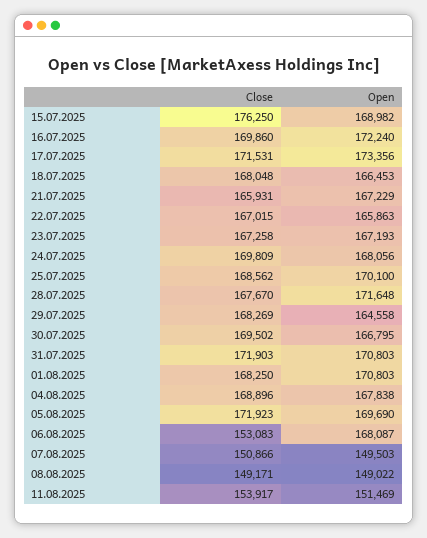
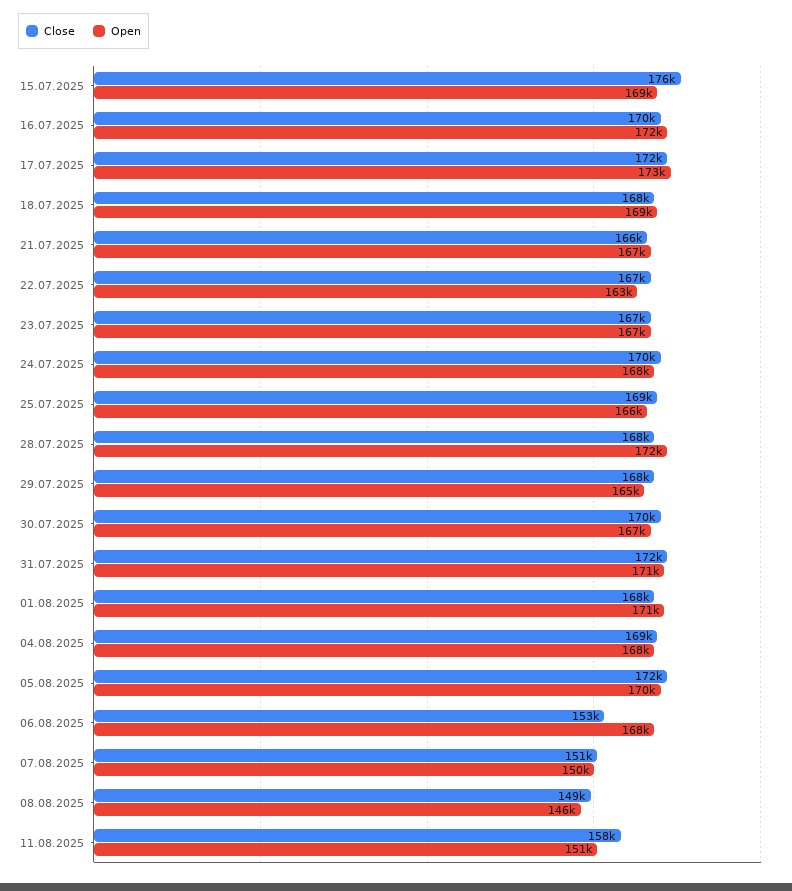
Open, 18.07.2025: 166453 -> 169000
Open, 22.07.2025: 165863 -> 163000
Open, 25.07.2025: 170100 -> 166000
Open, 08.08.2025: 149022 -> 146000
Close, 11.08.2025: 153917 -> 158000

